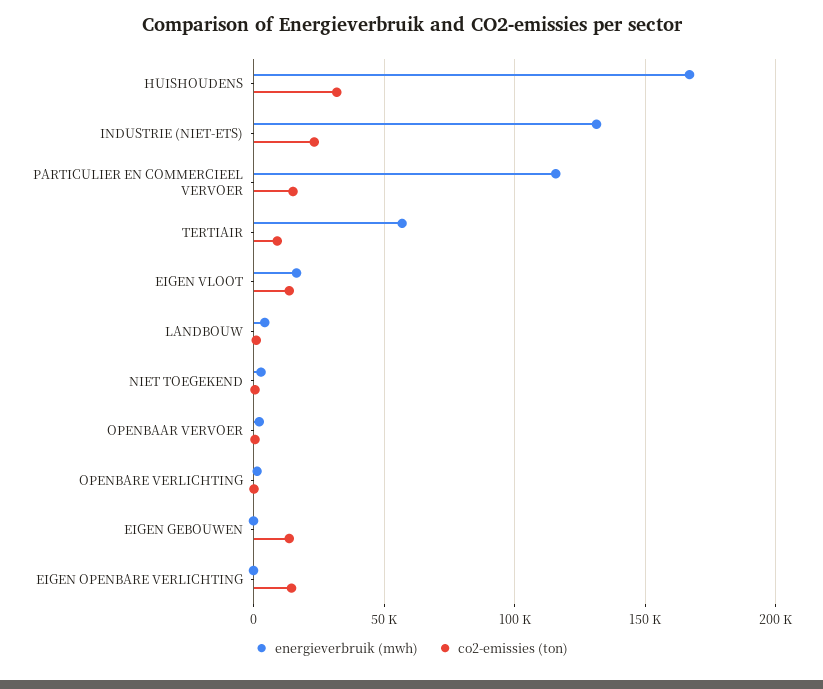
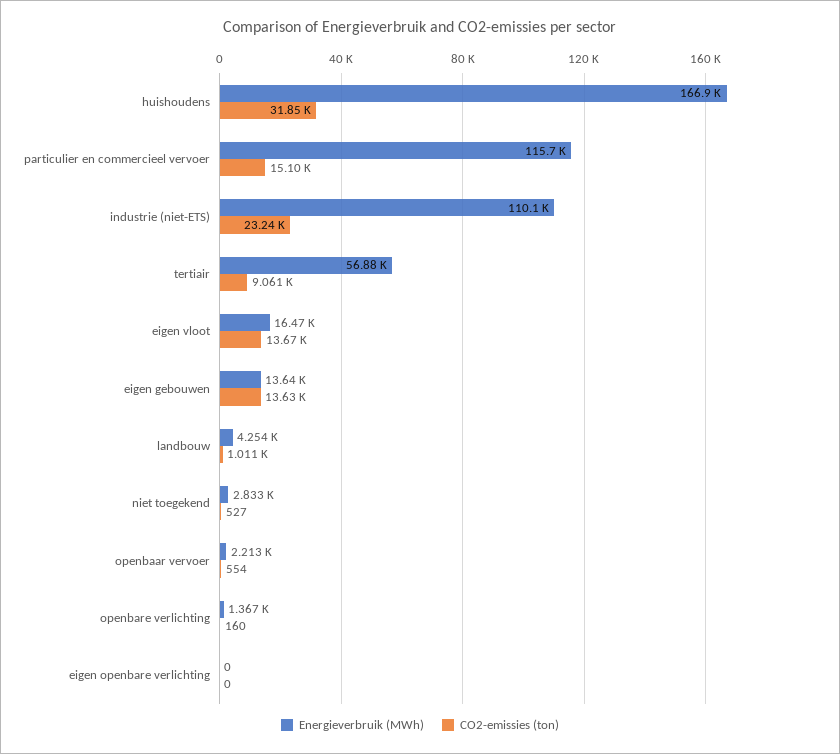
energieverbruik (mwh), INDUSTRIE (NIET-ETS): 130000 -> 110100
energieverbruik (mwh), EIGEN GEBOUWEN: 0 -> 13640
co2-emissies (ton), EIGEN OPENBARE VERLICHTING: 15000 -> 0

